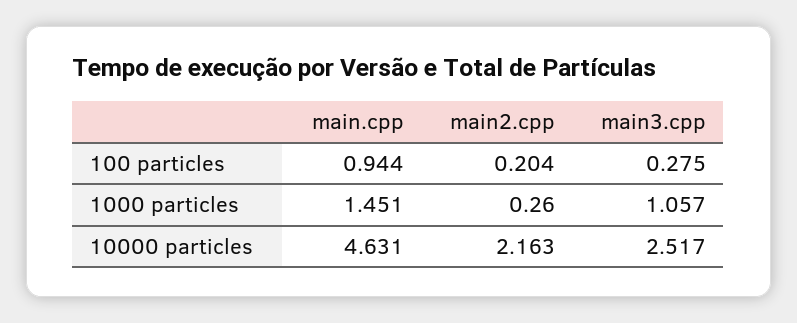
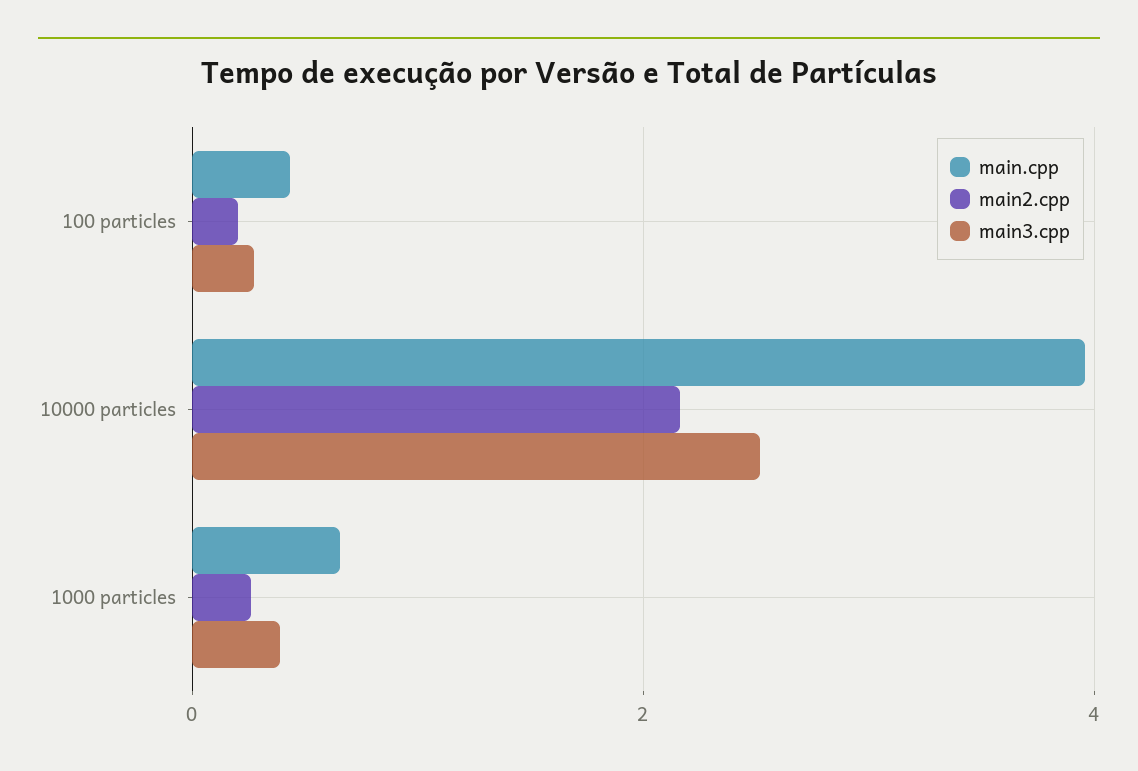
main.cpp, 100 particles: 0.944 -> 0.4
main.cpp, 1000 particles: 1.451 -> 0.6
main3.cpp, 1000 particles: 1.057 -> 0.4
main.cpp, 10000 particles: 4.631 -> 4

